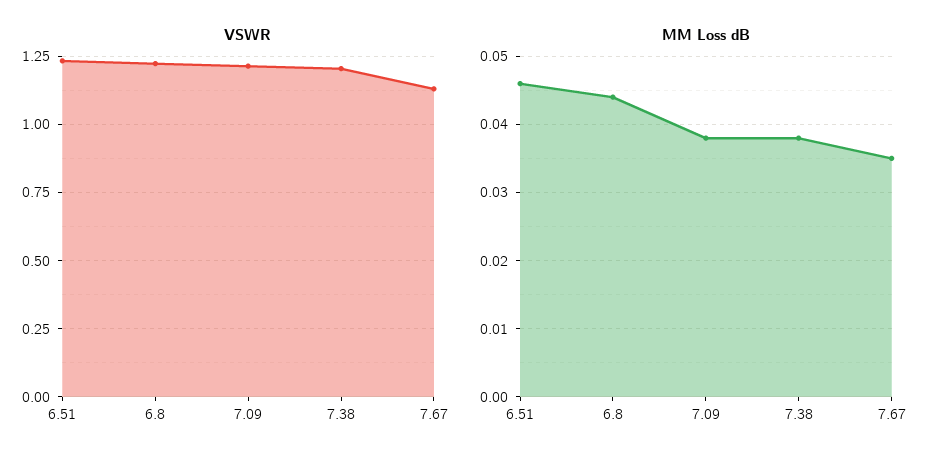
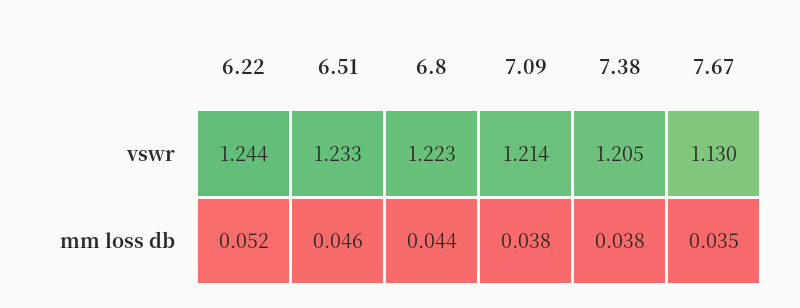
VSWR, 6.22: none -> 1.244
MM Loss dB, 6.22: none -> 0.052

